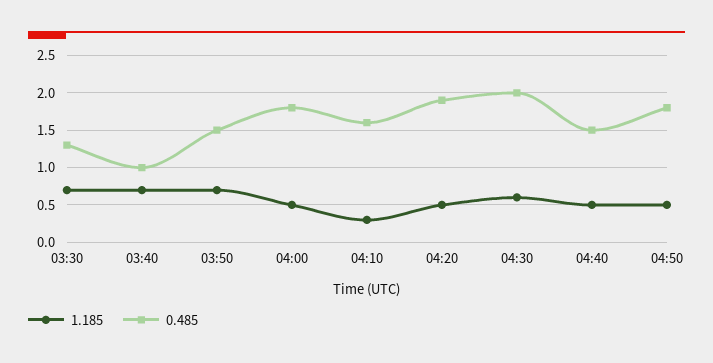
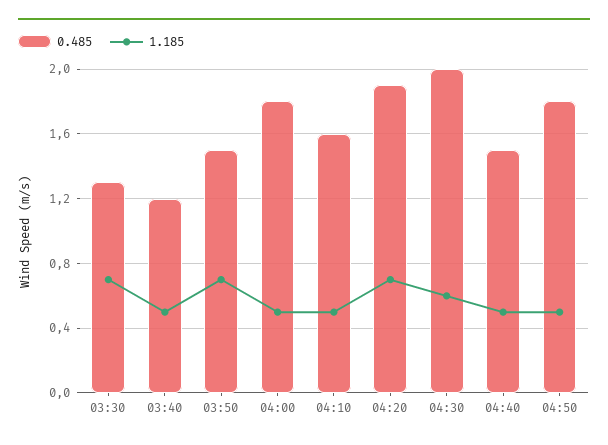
1.185, 03:40: 0.7 -> 0.5
0.485, 03:40: 1 -> 1.2
1.185, 04:10: 0.3 -> 0.5
1.185, 04:20: 0.5 -> 0.7

